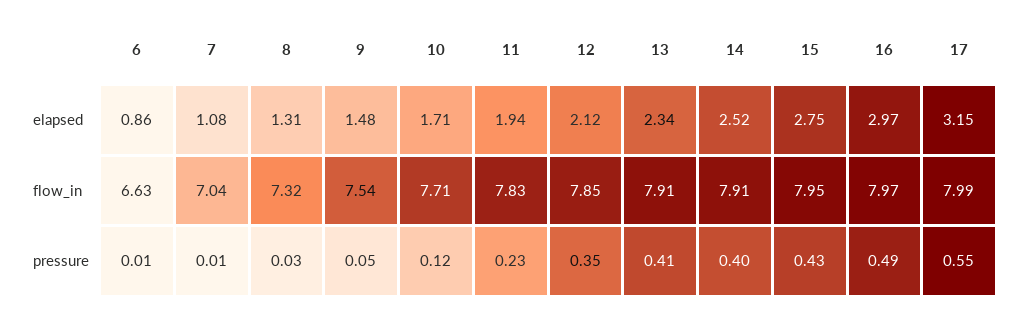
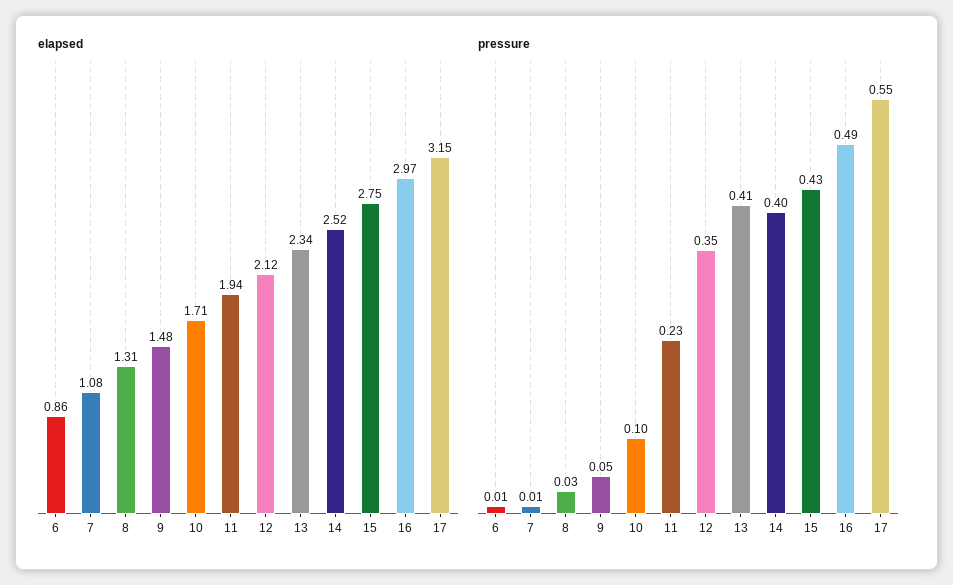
flow_in, 6: 6.63 -> none
flow_in, 7: 7.04 -> none
flow_in, 8: 7.32 -> none
flow_in, 9: 7.54 -> none
flow_in, 10: 7.71 -> none
flow_in, 11: 7.83 -> none
flow_in, 12: 7.85 -> none
flow_in, 13: 7.91 -> none
flow_in, 14: 7.91 -> none
flow_in, 15: 7.95 -> none
flow_in, 16: 7.97 -> none
flow_in, 17: 7.99 -> none
pressure, 10: 0.12 -> 0.1

